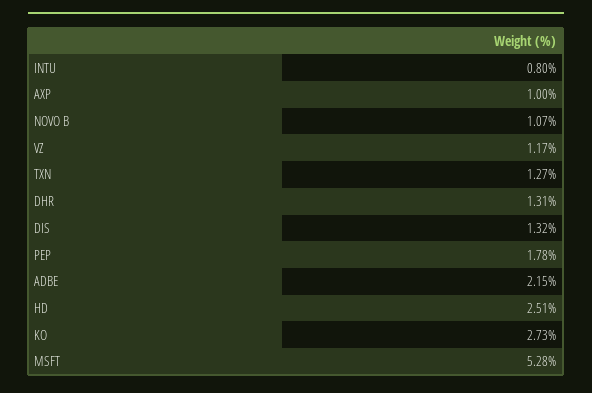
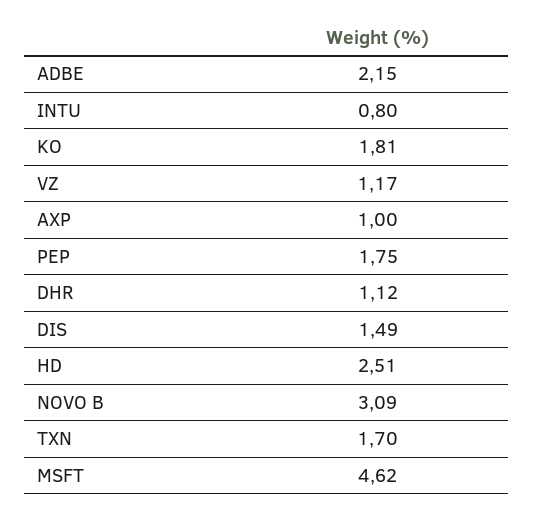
NOVO B: 1.07 -> 3.09
TXN: 1.27 -> 1.7
DHR: 1.31 -> 1.12
DIS: 1.32 -> 1.49
PEP: 1.78 -> 1.75
KO: 2.73 -> 1.81
MSFT: 5.28 -> 4.62

